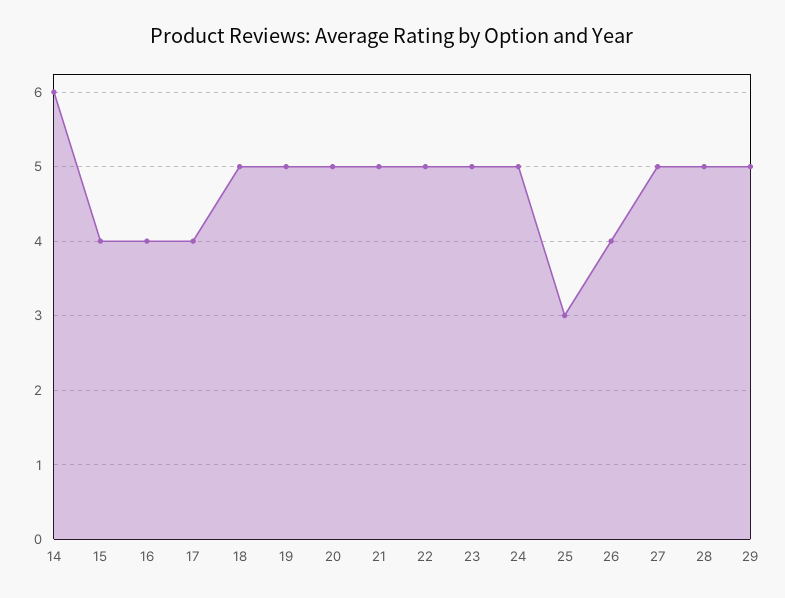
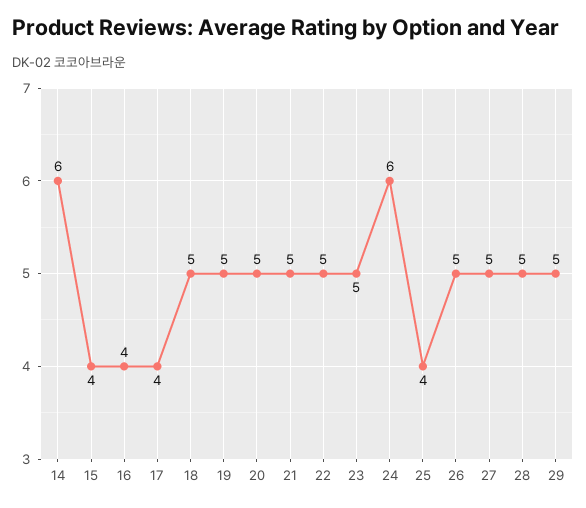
24: 5 -> 6
25: 3 -> 4
26: 4 -> 5

